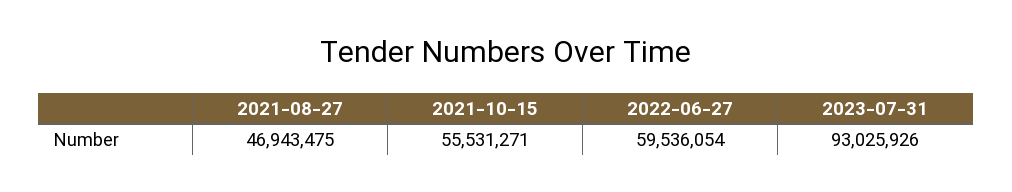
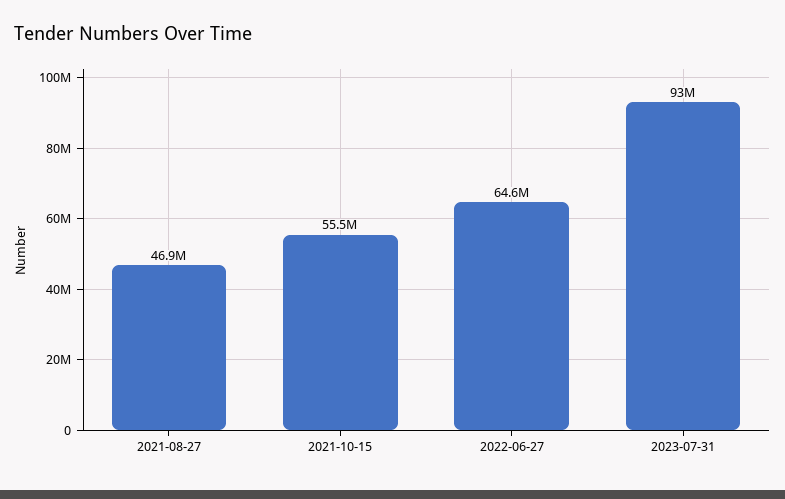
2022-06-27: 59536054 -> 64600000

